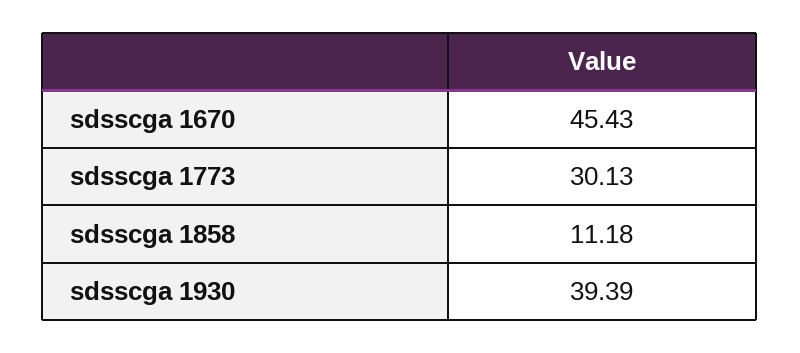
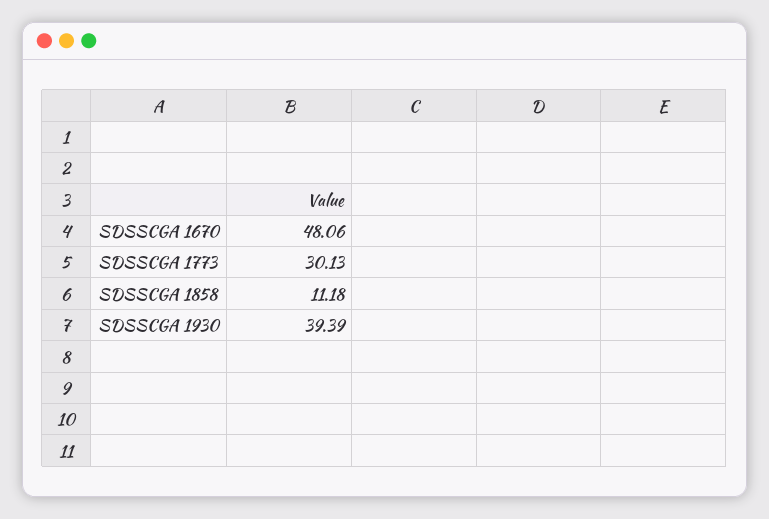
sdsscga 1670: 45.43 -> 48.06

